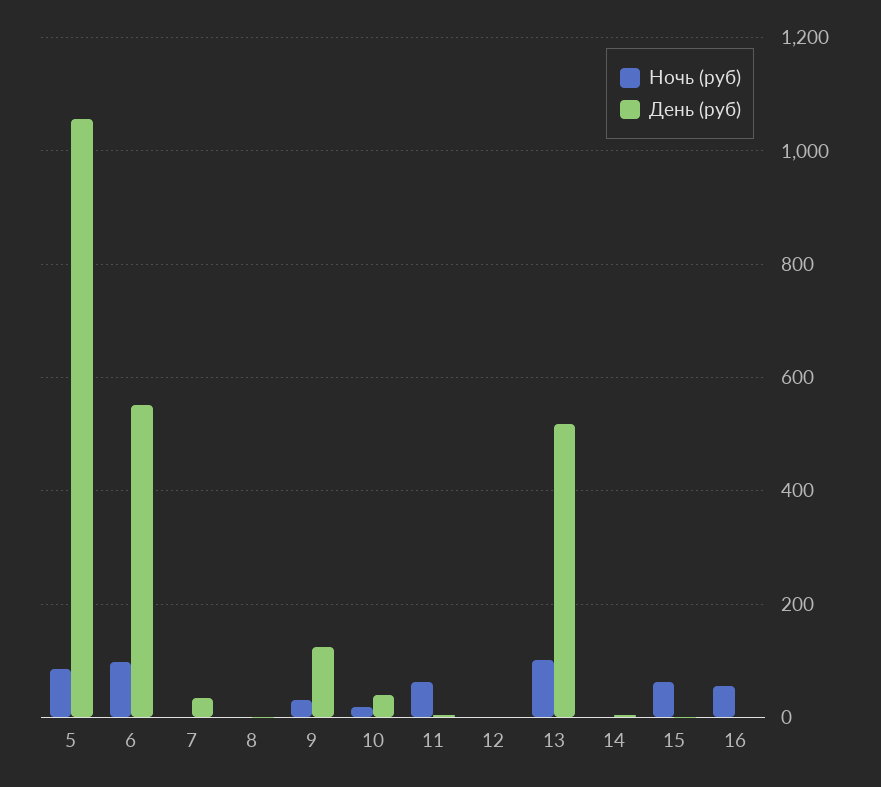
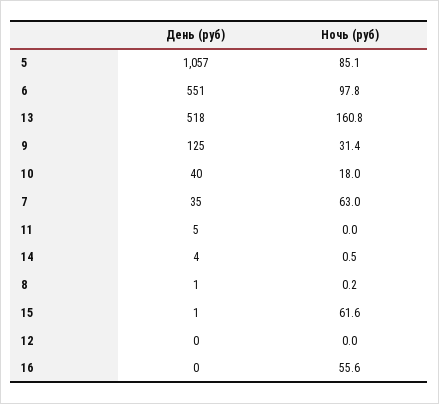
Ночь (руб), 7: 0 -> 63
Ночь (руб), 11: 60 -> 0
Ночь (руб), 13: 100 -> 160.8

